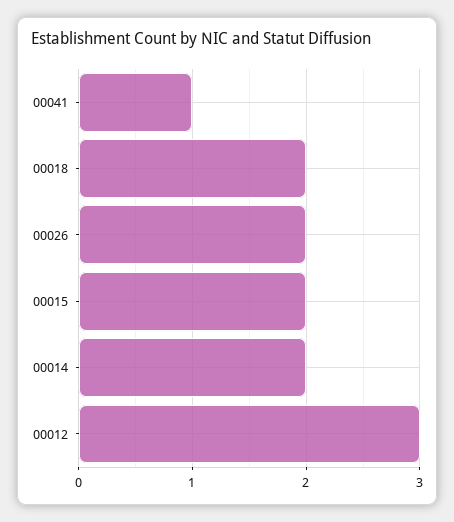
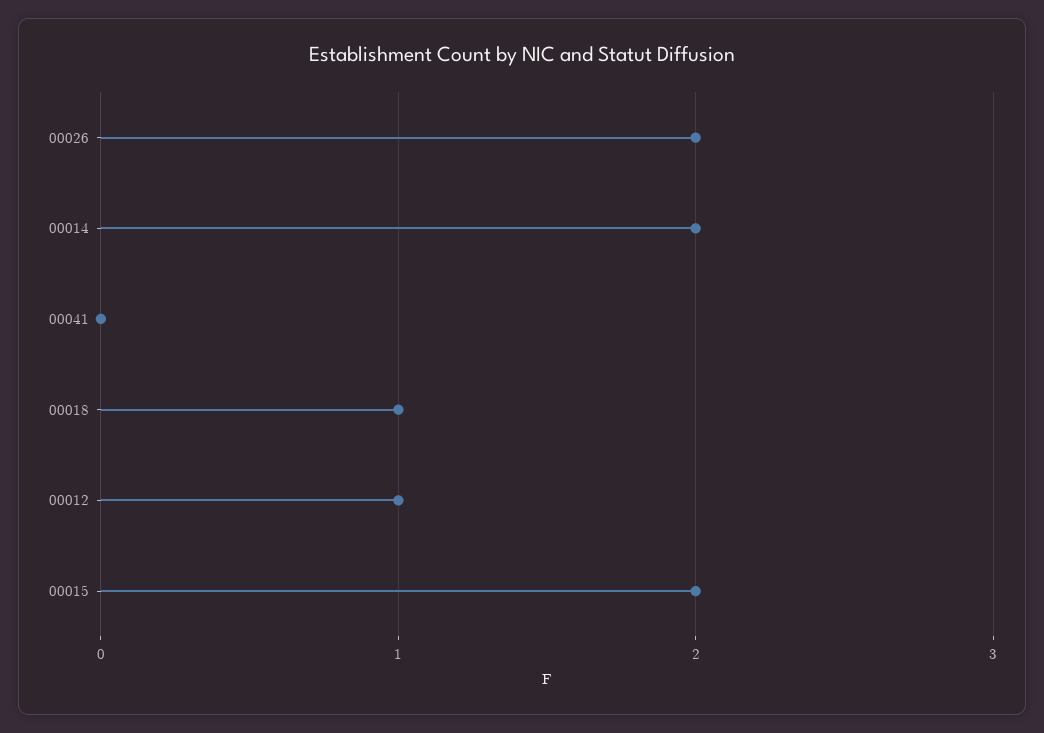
00041: 1 -> 0
00018: 2 -> 1
00012: 3 -> 1

